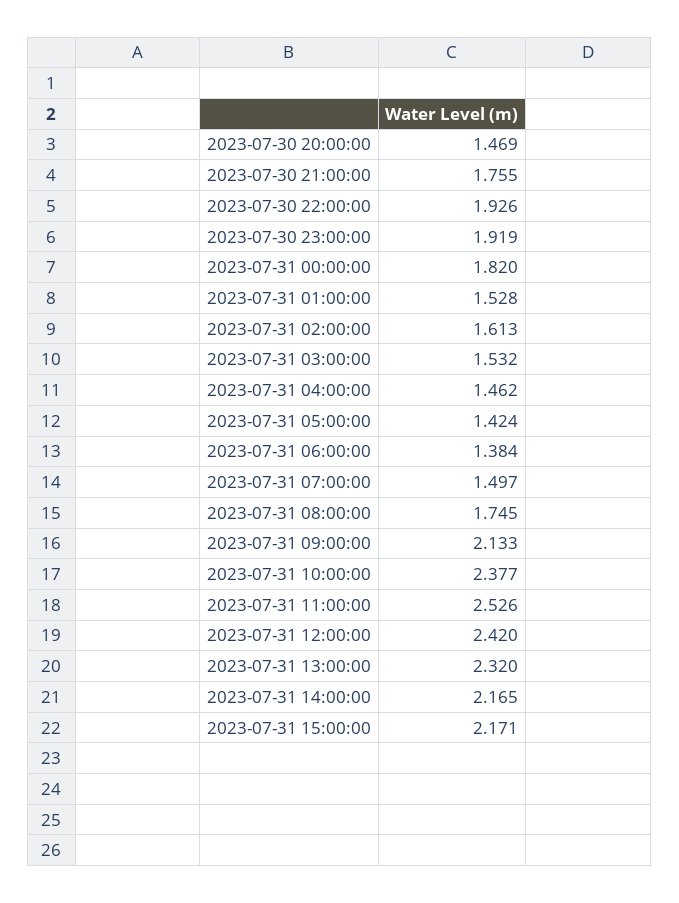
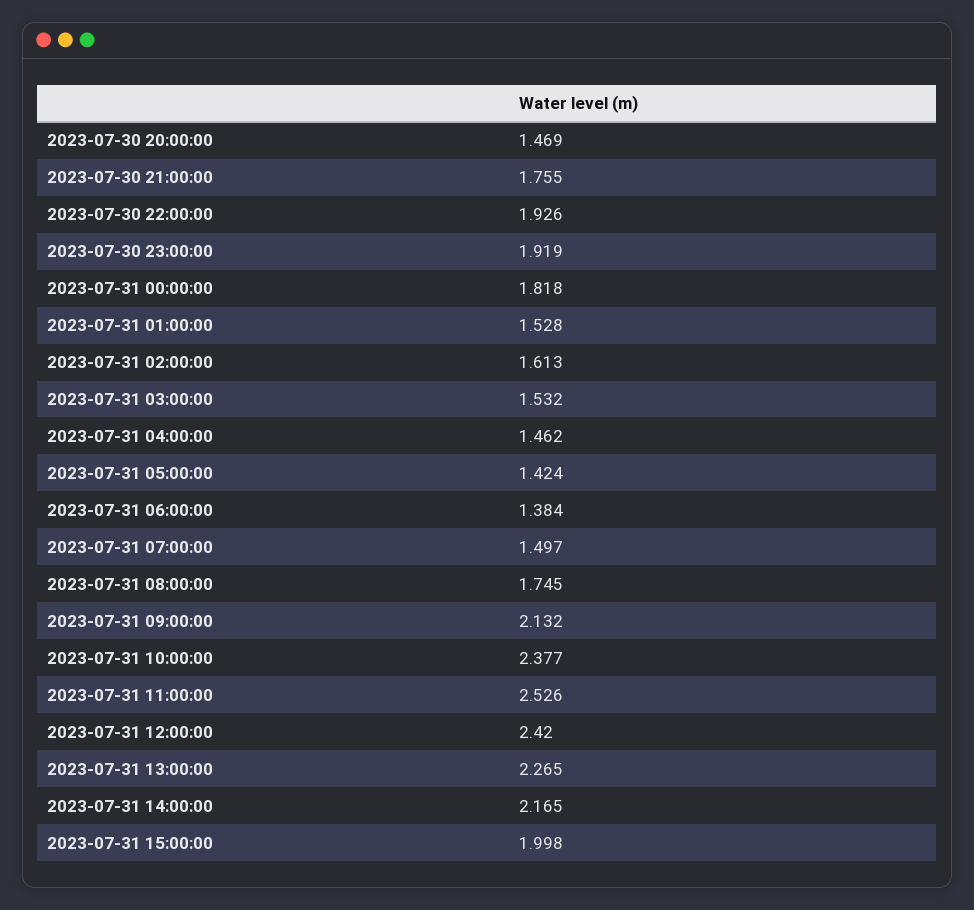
2023-07-31 00:00:00: 1.82 -> 1.818
2023-07-31 09:00:00: 2.133 -> 2.132
2023-07-31 13:00:00: 2.32 -> 2.265
2023-07-31 15:00:00: 2.171 -> 1.998

